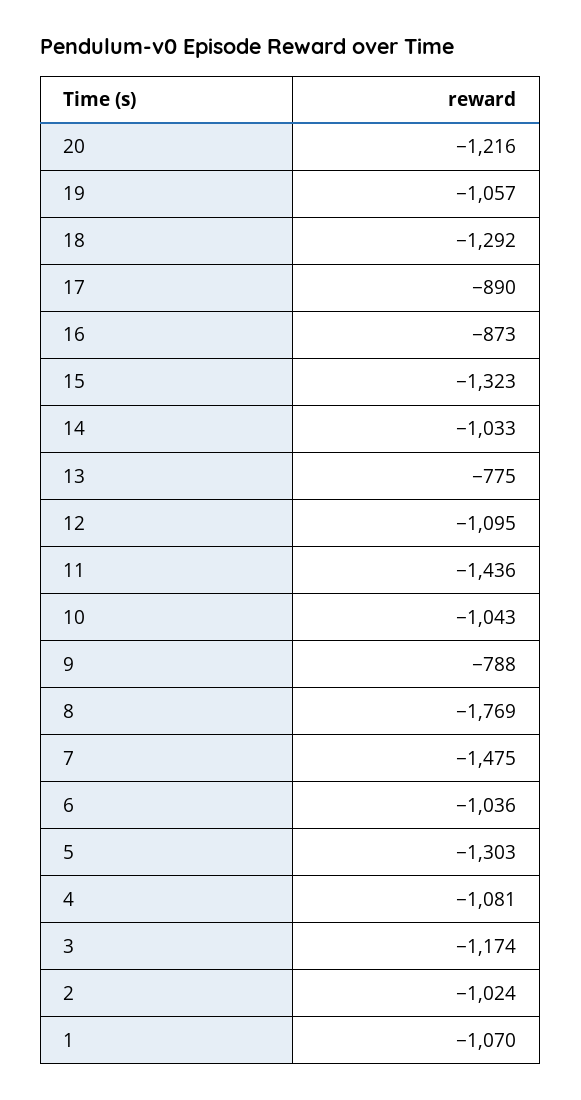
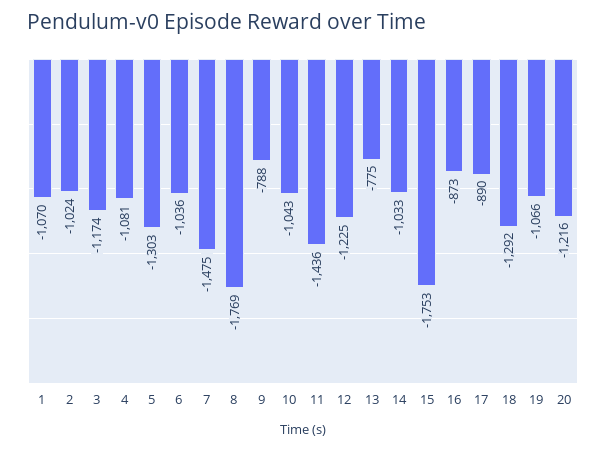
19: -1057 -> -1066
15: -1323 -> -1753
12: -1095 -> -1225

